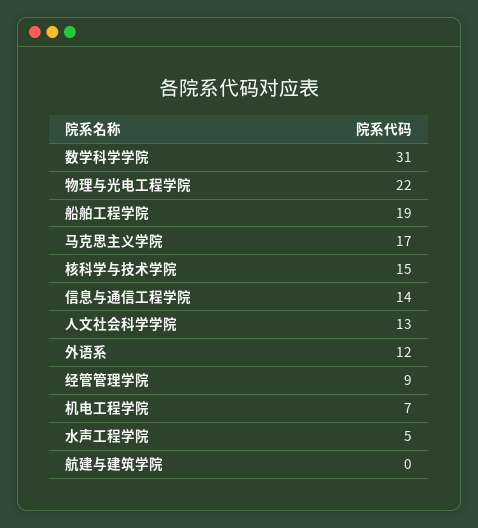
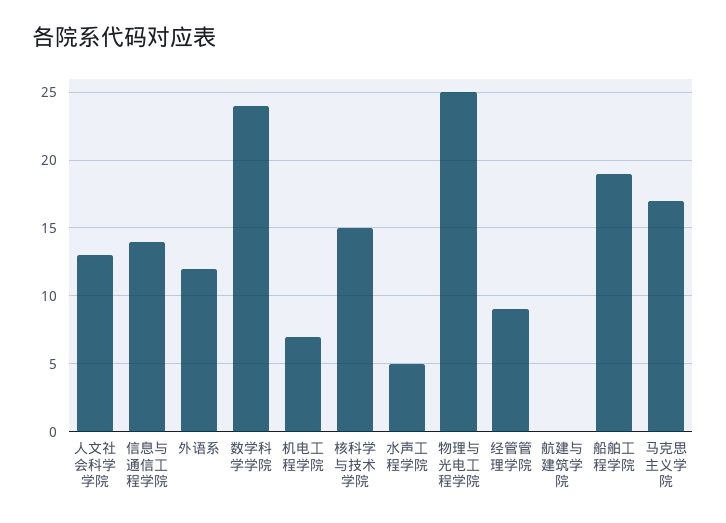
数学科学学院: 31 -> 24
物理与光电工程学院: 22 -> 25

